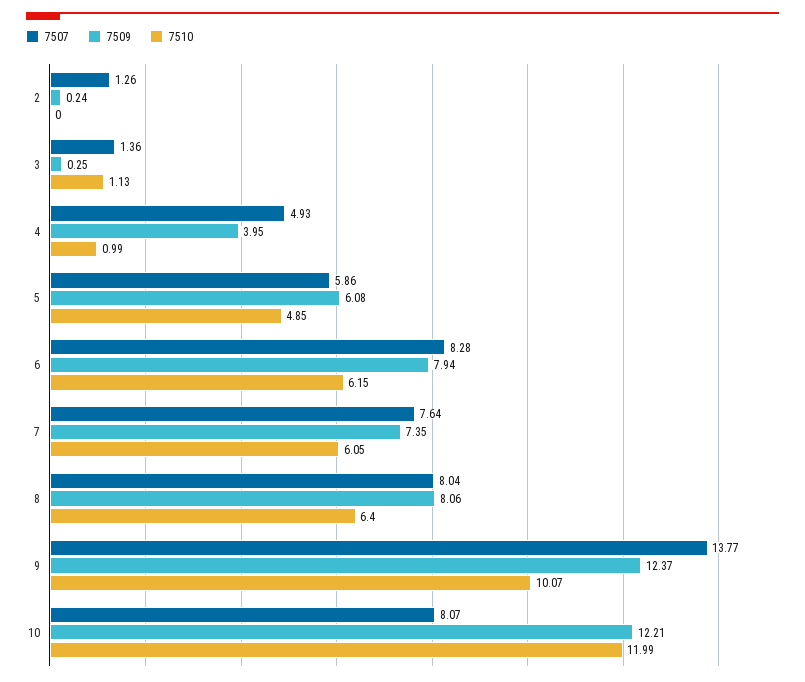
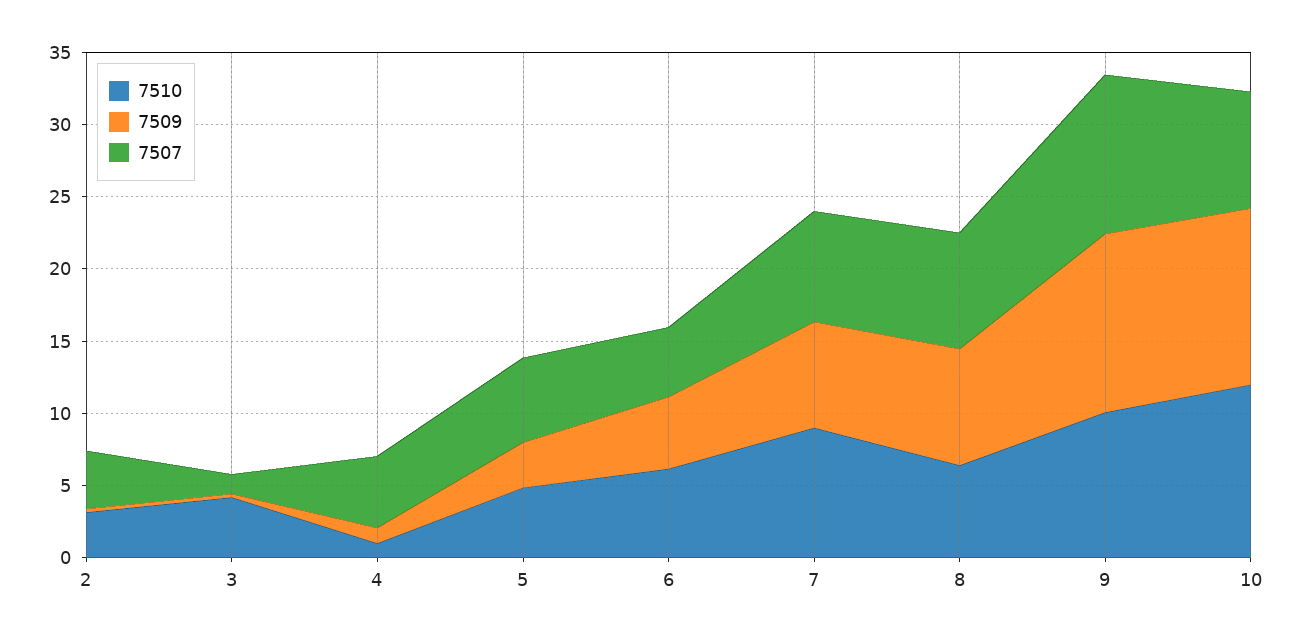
7507, 2: 1.26 -> 4
7510, 2: 0 -> 3
7510, 3: 1.13 -> 4
7509, 4: 3.95 -> 1
7509, 5: 6.08 -> 3
7507, 6: 8.28 -> 5
7509, 6: 7.94 -> 5
7510, 7: 6.05 -> 9
7507, 9: 13.77 -> 11

